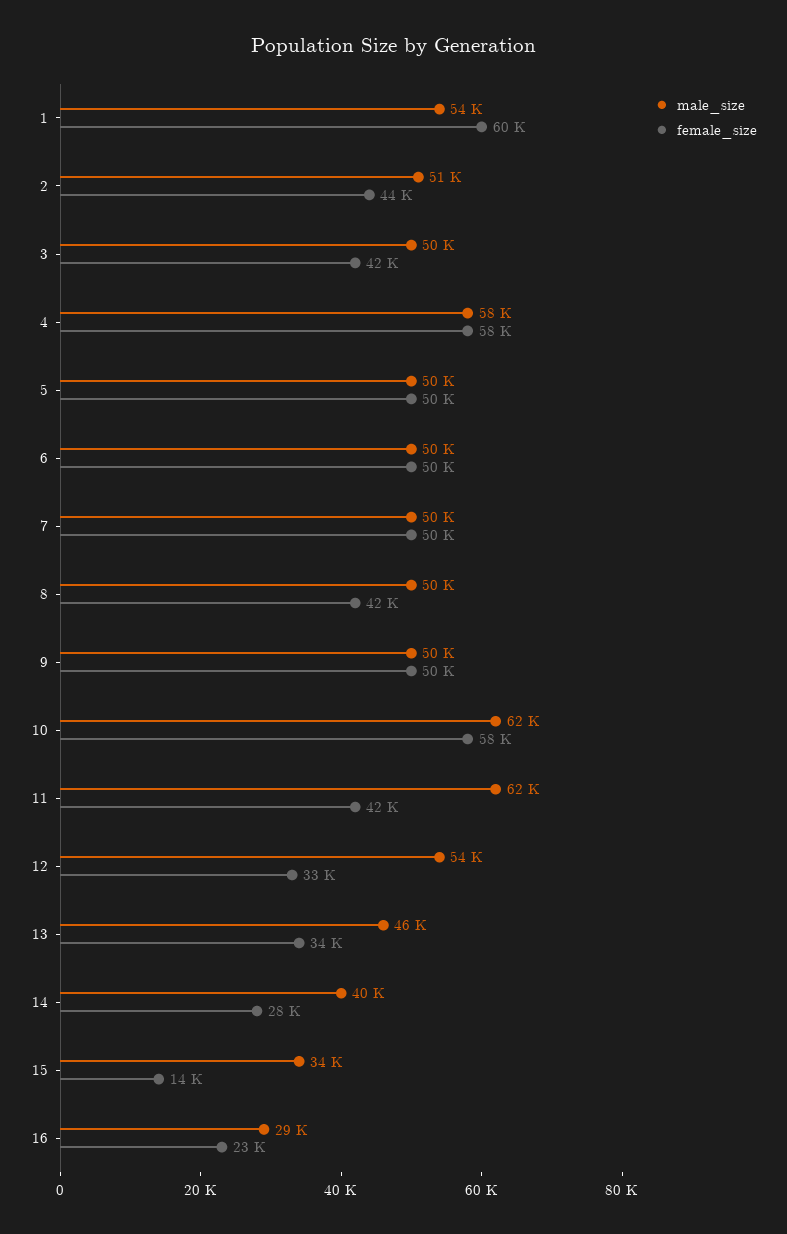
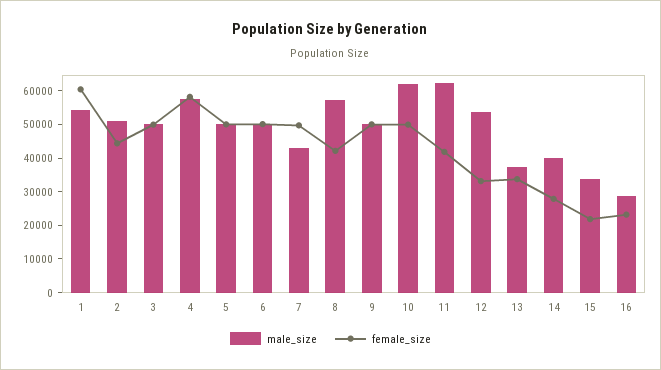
female_size, 3: 42000 -> 50000
male_size, 7: 50000 -> 42500
male_size, 8: 50000 -> 57500
female_size, 10: 58000 -> 50000
male_size, 13: 46000 -> 37500
female_size, 15: 14000 -> 22500

